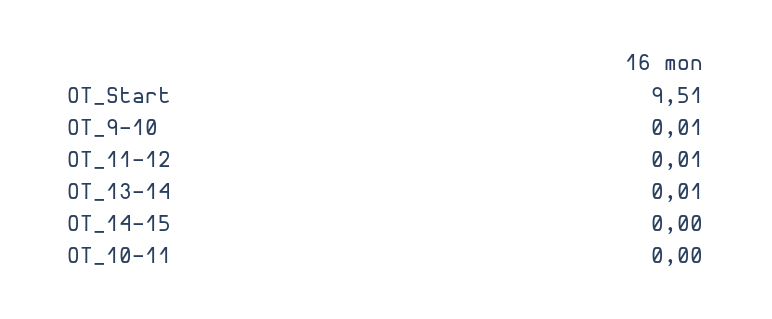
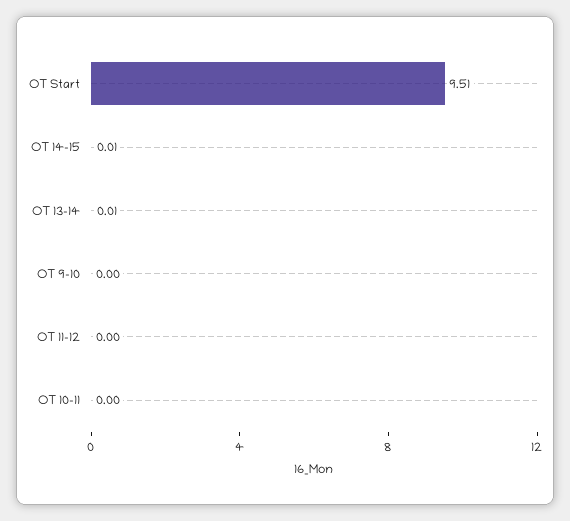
OT_9-10: 0.01 -> 0
OT_11-12: 0.01 -> 0
OT_14-15: 0 -> 0.01

